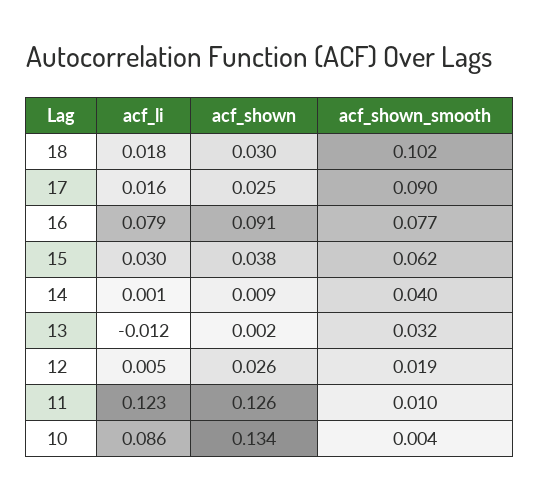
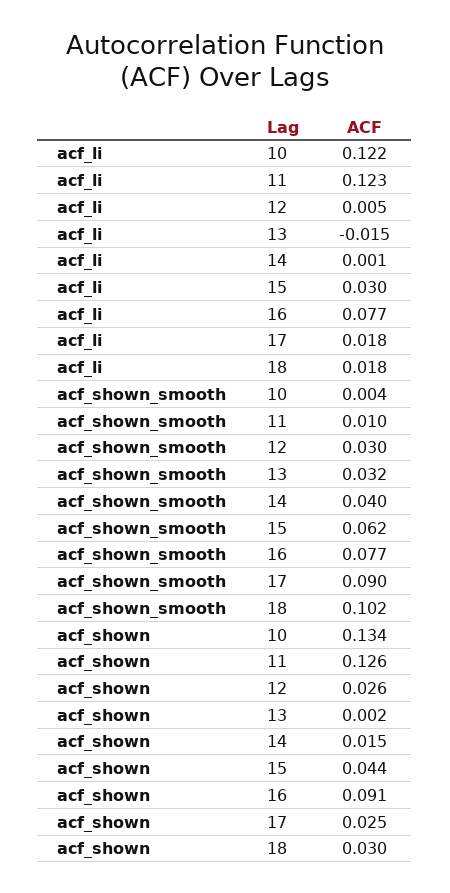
acf_li, 17: 0.016 -> 0.018
acf_li, 16: 0.079 -> 0.077
acf_shown, 15: 0.038 -> 0.044
acf_shown, 14: 0.009 -> 0.015
acf_li, 13: -0.012 -> -0.015
acf_shown_smooth, 12: 0.019 -> 0.03
acf_li, 10: 0.086 -> 0.122

